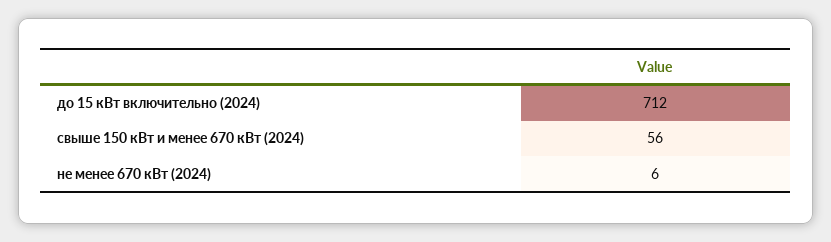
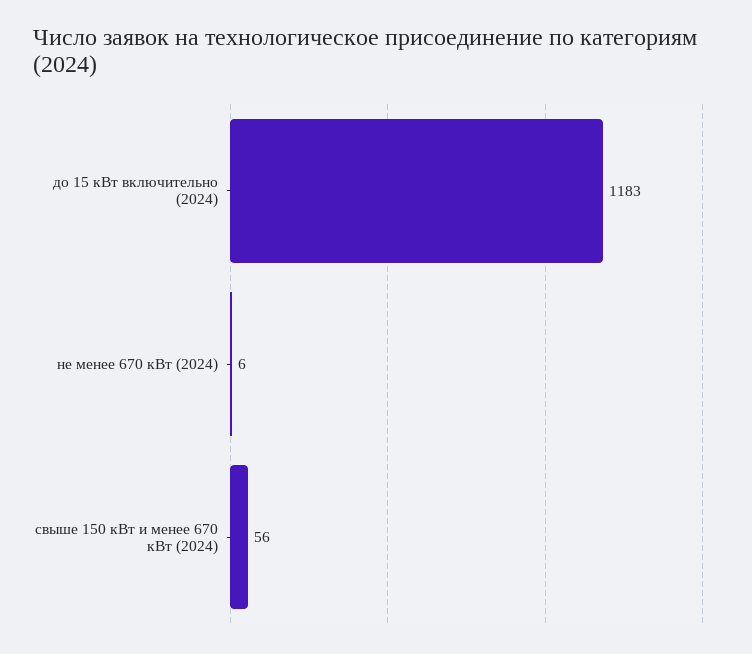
до 15 кВт включительно (2024): 712 -> 1183

